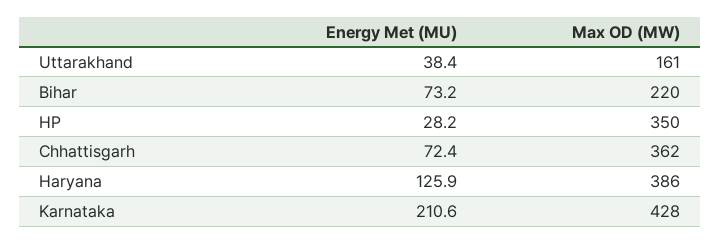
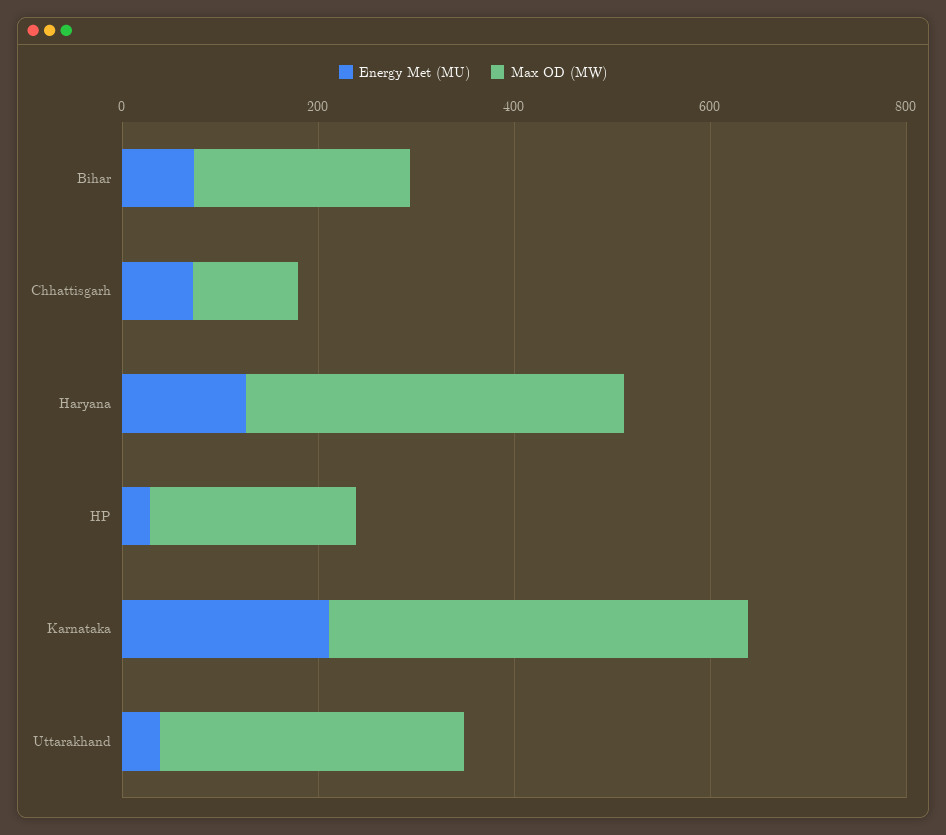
Max OD (MW), Uttarakhand: 161 -> 300
Max OD (MW), HP: 350 -> 200
Max OD (MW), Chhattisgarh: 362 -> 100

